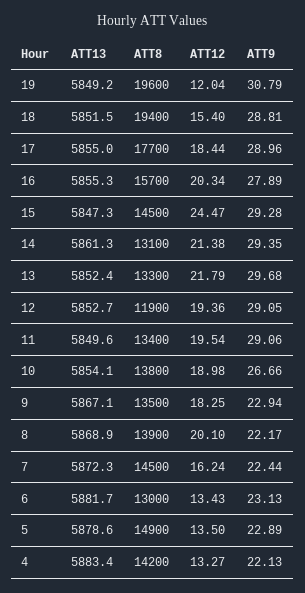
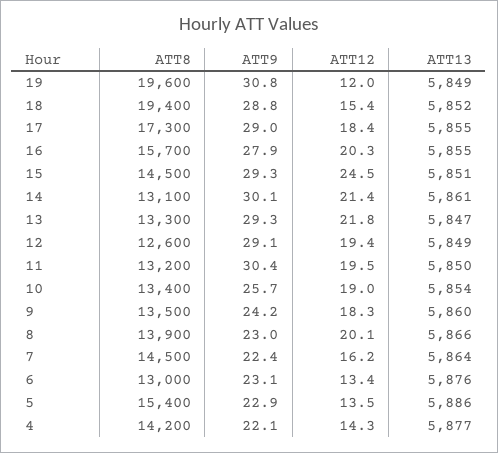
ATT8, 17: 17700 -> 17300
ATT13, 15: 5847.3 -> 5851
ATT9, 14: 29.35 -> 30.1
ATT13, 13: 5852.4 -> 5847
ATT9, 13: 29.68 -> 29.3
ATT13, 12: 5852.7 -> 5849
ATT8, 12: 11900 -> 12600
ATT8, 11: 13400 -> 13200
ATT9, 11: 29.06 -> 30.4
ATT8, 10: 13800 -> 13400
ATT9, 10: 26.66 -> 25.7
ATT13, 9: 5867.1 -> 5860
ATT9, 9: 22.94 -> 24.2
ATT13, 8: 5868.9 -> 5866
ATT9, 8: 22.17 -> 23
ATT13, 7: 5872.3 -> 5864
ATT13, 6: 5881.7 -> 5876
ATT13, 5: 5878.6 -> 5886
ATT8, 5: 14900 -> 15400
ATT13, 4: 5883.4 -> 5877
ATT12, 4: 13.27 -> 14.3

